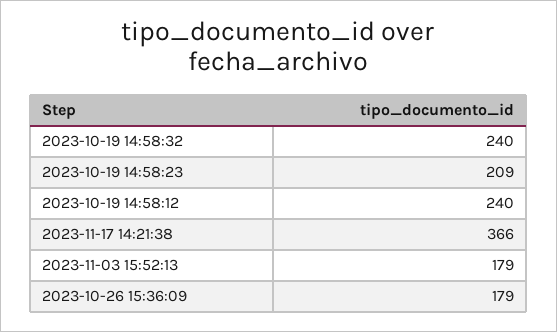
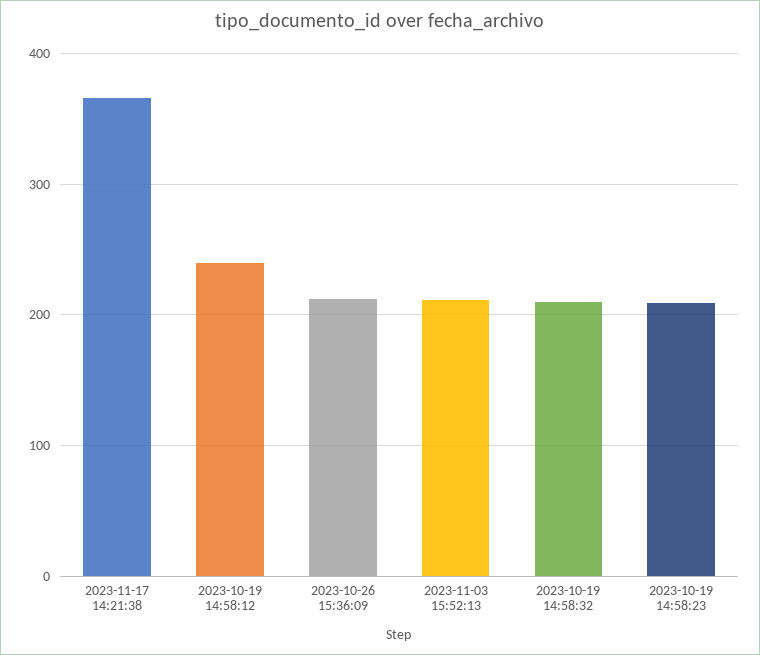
2023-10-19 14:58:32: 240 -> 210
2023-11-03 15:52:13: 179 -> 210
2023-10-26 15:36:09: 179 -> 210

